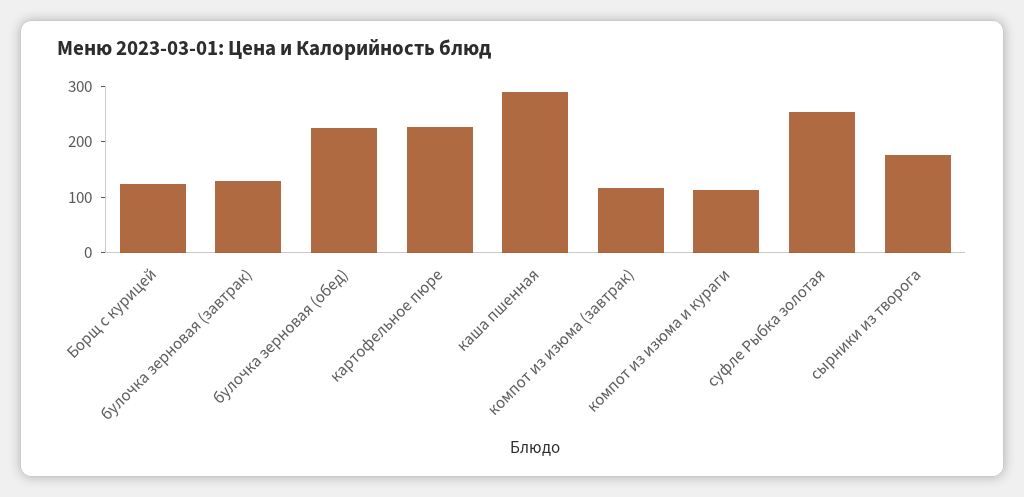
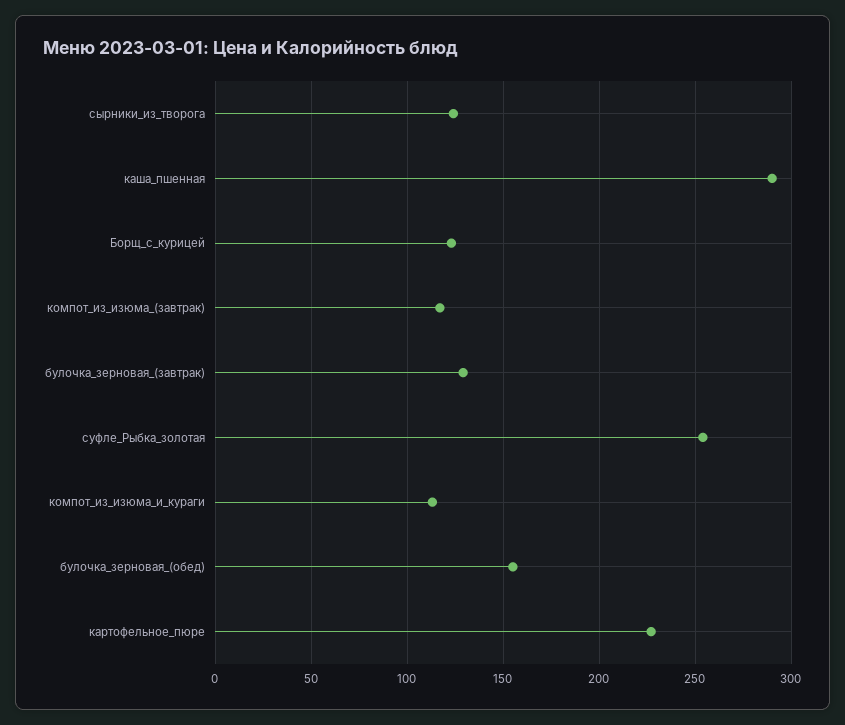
булочка зерновая (обед): 220 -> 155
сырники из творога: 180 -> 125

